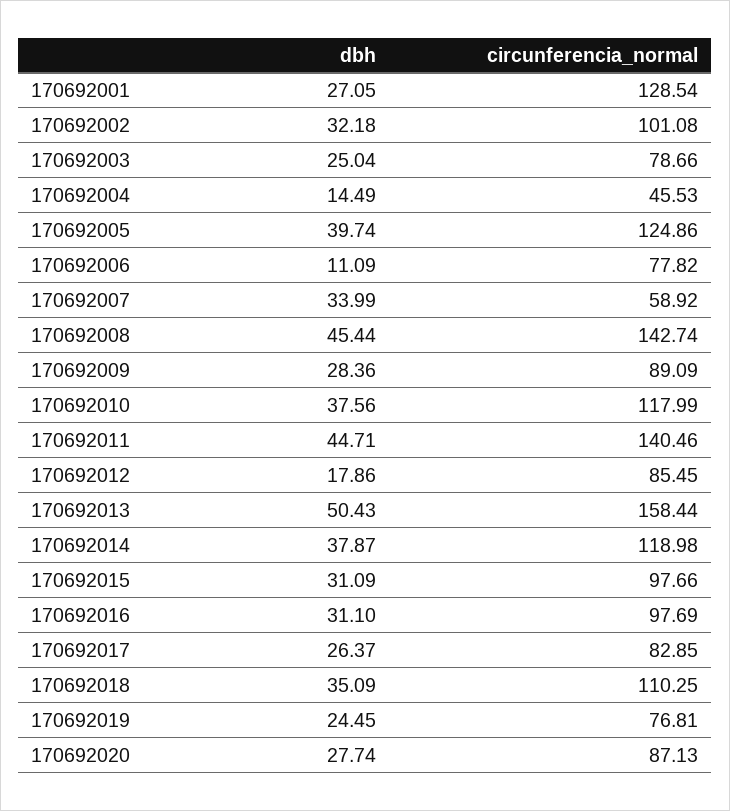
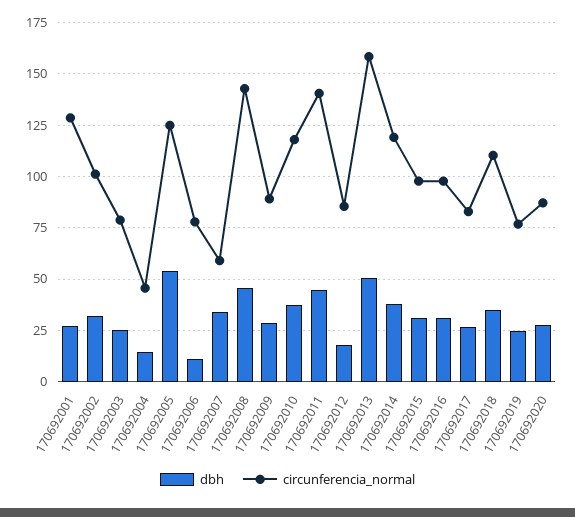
dbh, 170692005: 39.74 -> 55

